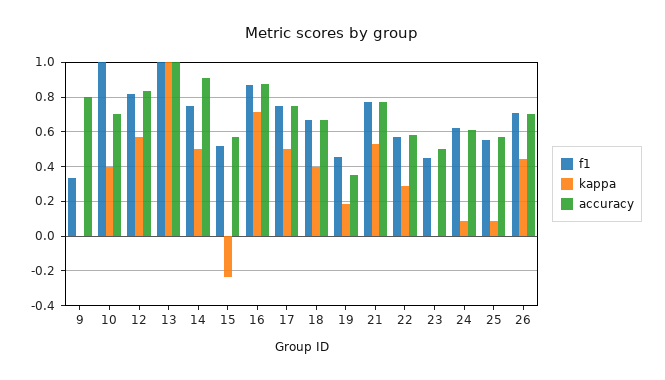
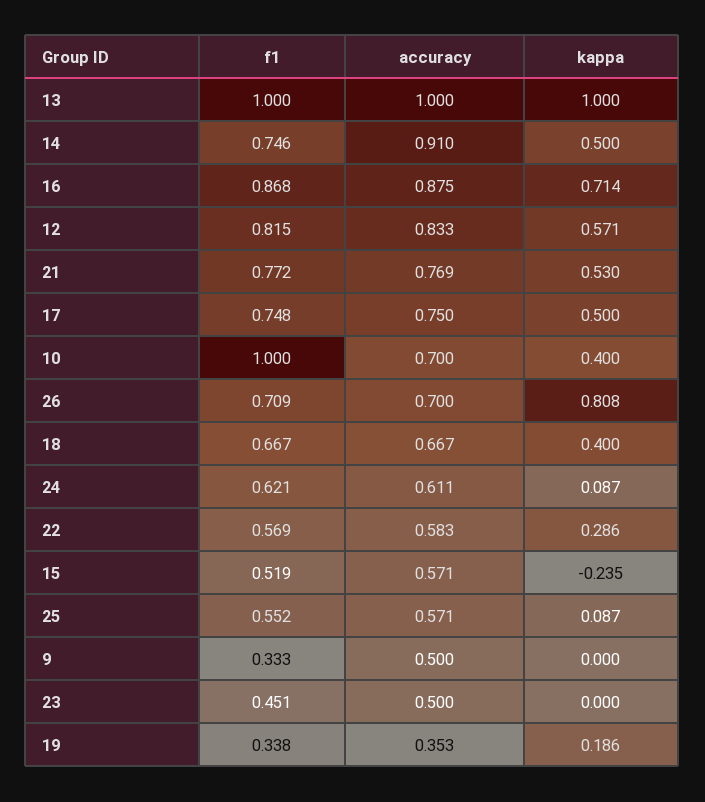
accuracy, 9: 0.8 -> 0.5
f1, 19: 0.45 -> 0.338
kappa, 26: 0.45 -> 0.808

